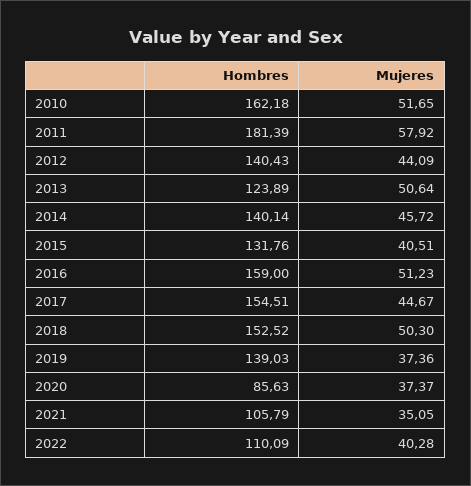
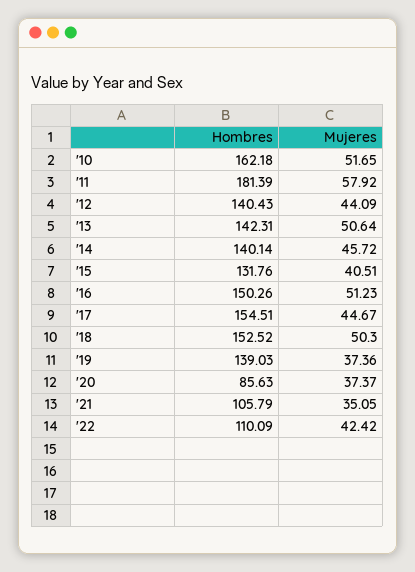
Hombres, 2013: 123.89 -> 142.31
Hombres, 2016: 159 -> 150.26
Mujeres, 2022: 40.28 -> 42.42

